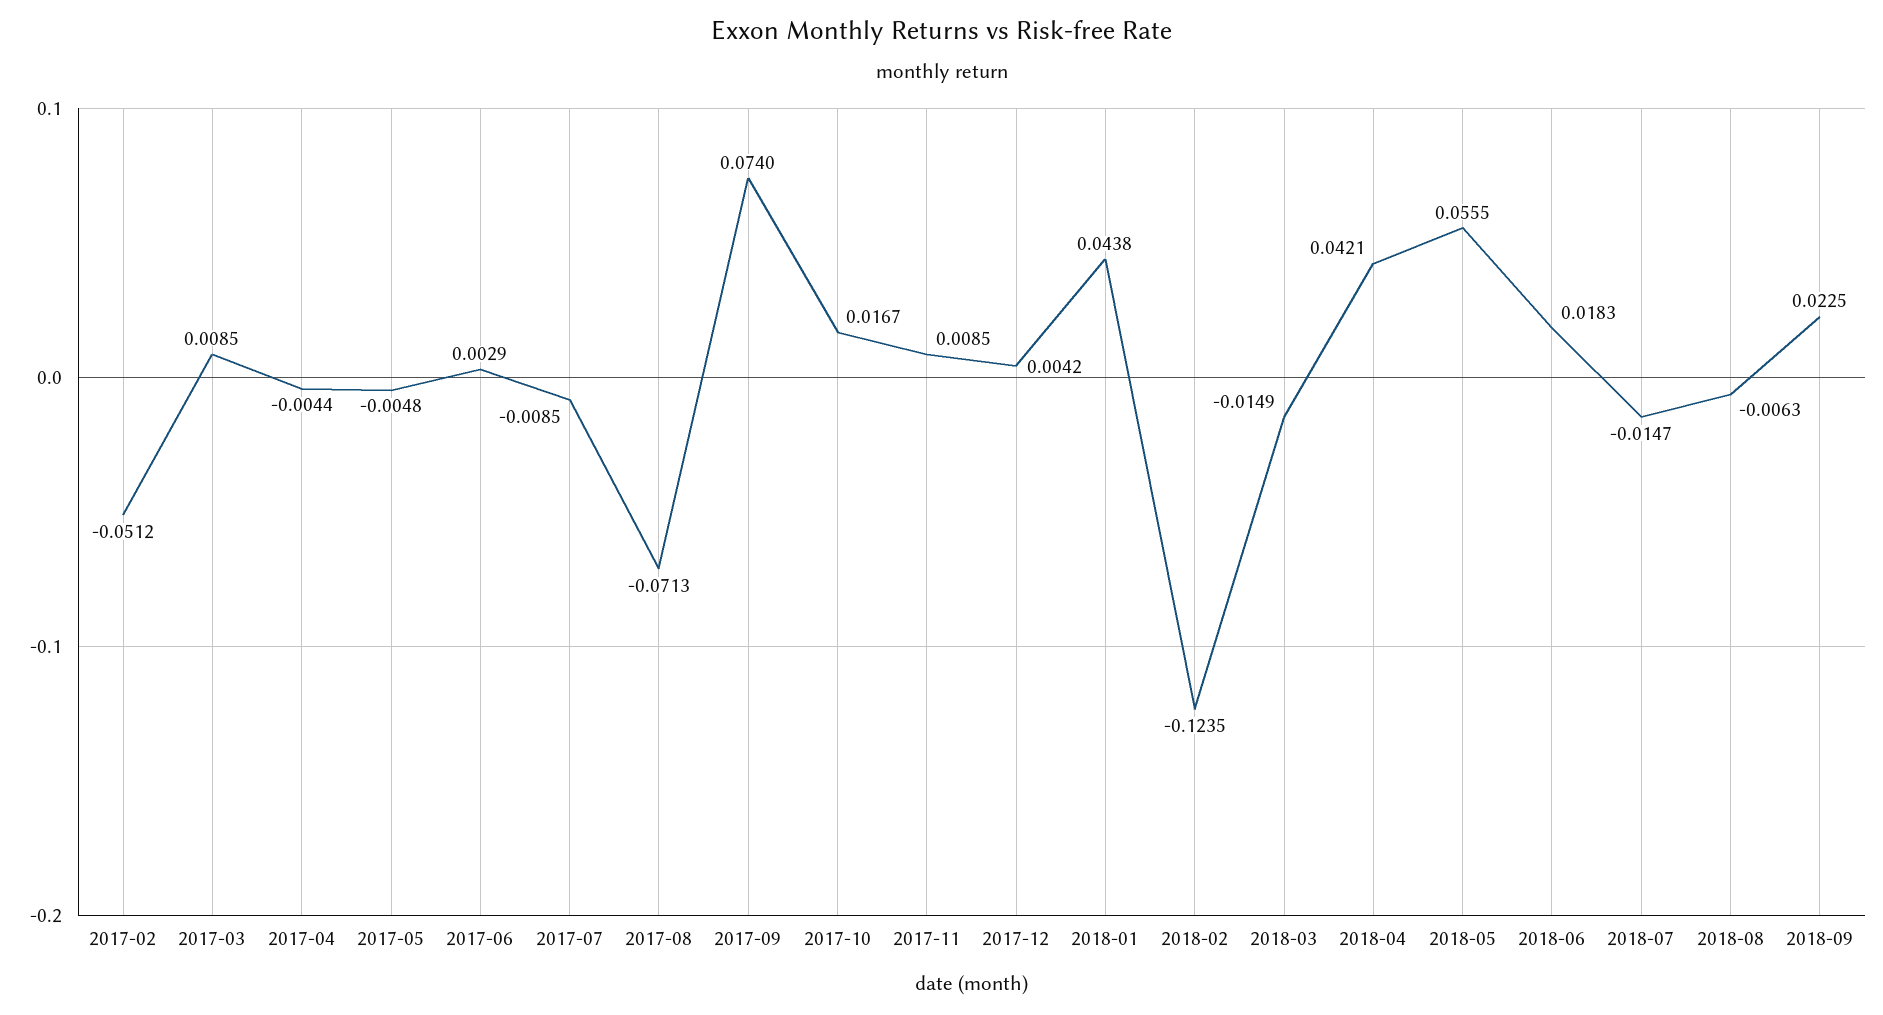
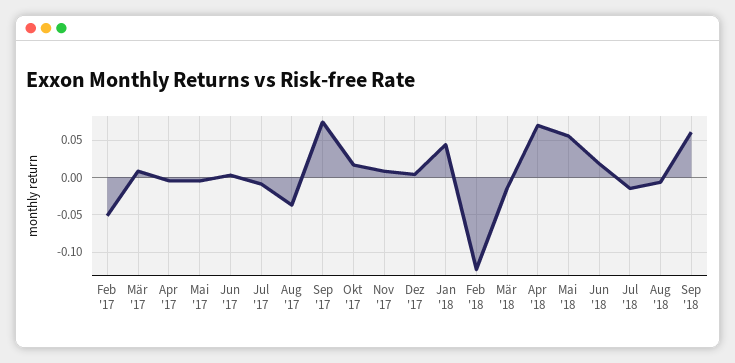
2017-08: -0.0713 -> -0.04
2018-04: 0.0421 -> 0.07
2018-09: 0.0225 -> 0.06

